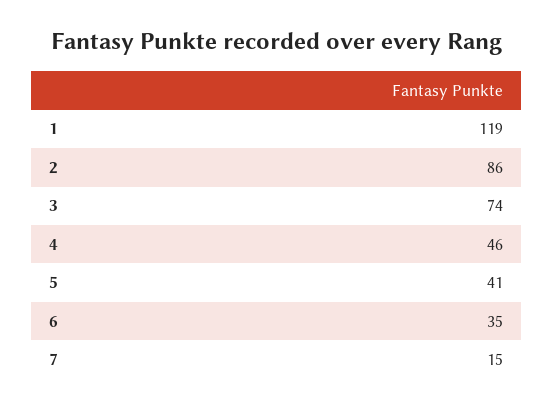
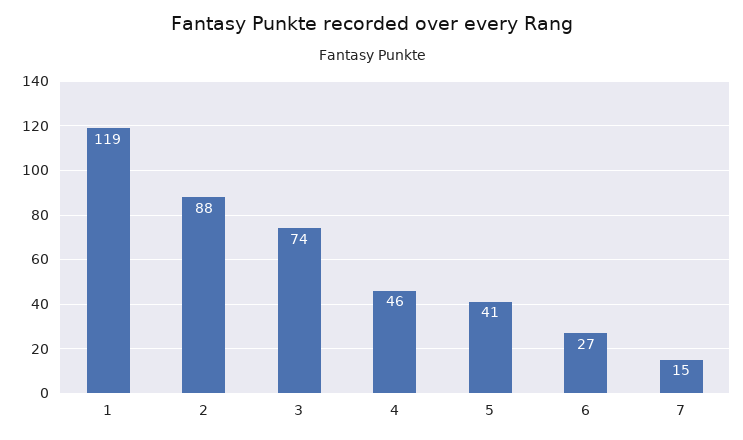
2: 86 -> 88
6: 35 -> 27

